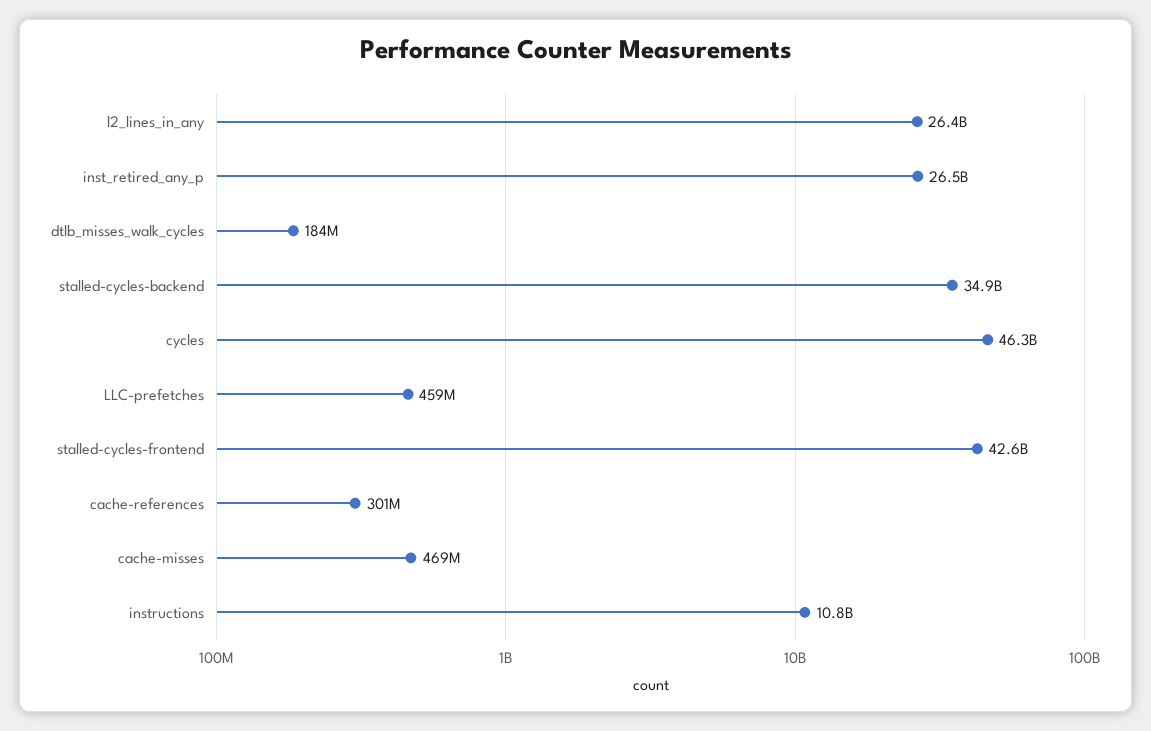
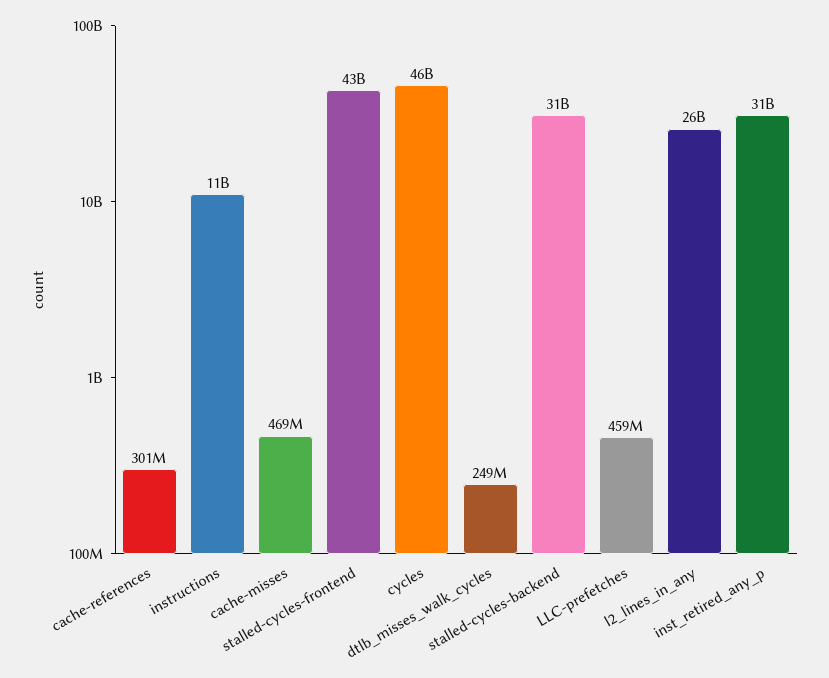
inst_retired_any_p: 26500000000 -> 31000000000
dtlb_misses_walk_cycles: 184000000 -> 249000000
stalled-cycles-backend: 34900000000 -> 31000000000

